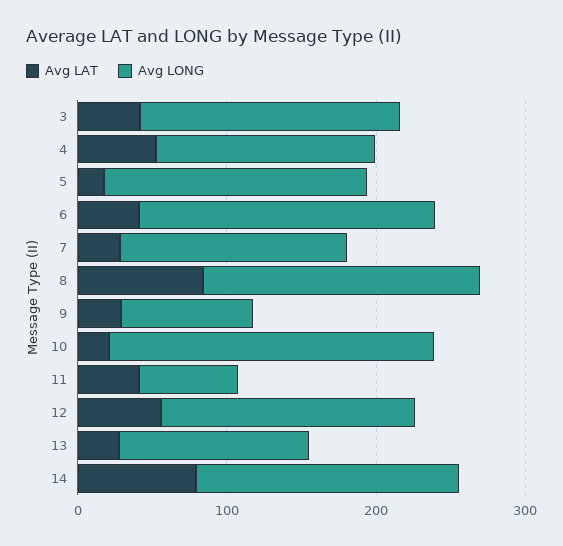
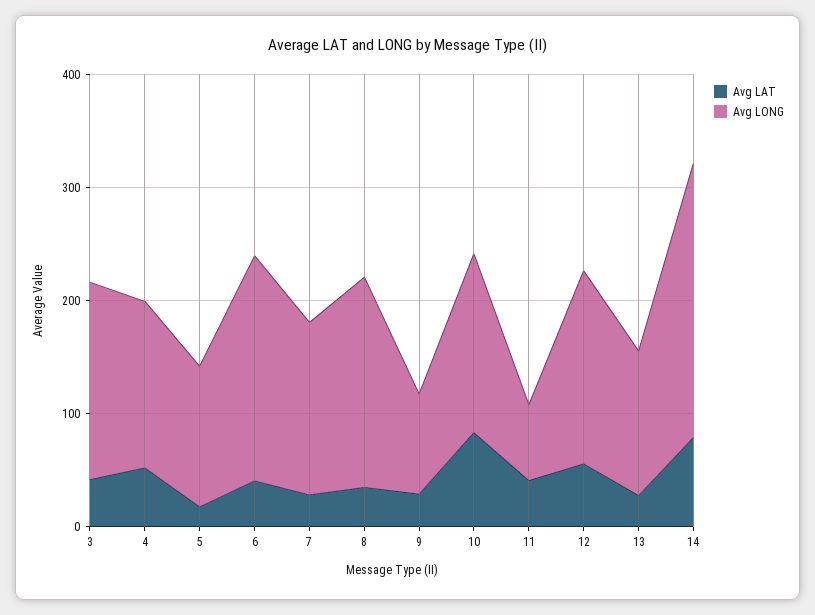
Avg LONG, 5: 180 -> 120
Avg LAT, 8: 80 -> 40
Avg LAT, 10: 20 -> 80
Avg LONG, 10: 220 -> 160
Avg LONG, 14: 180 -> 240

